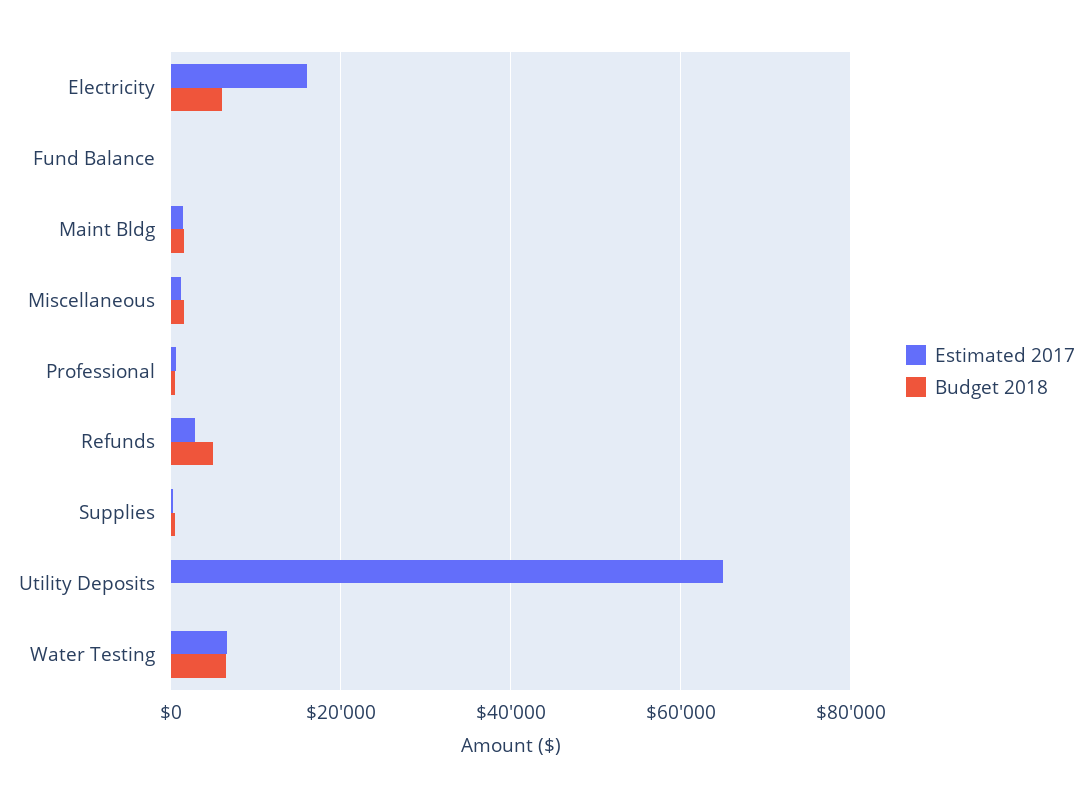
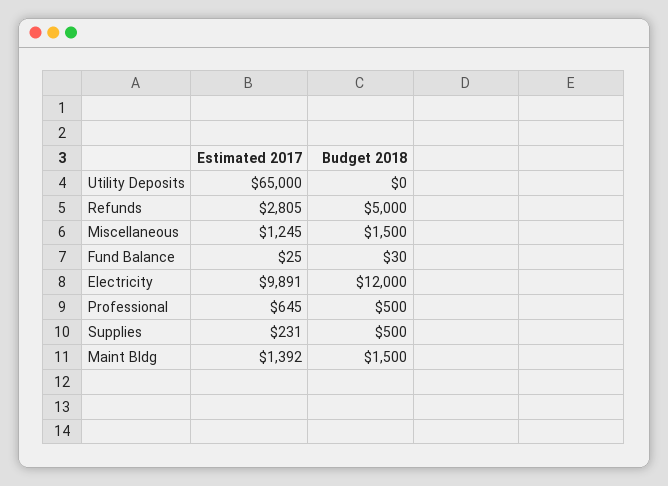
Estimated 2017, Electricity: 16000 -> 9891
Budget 2018, Electricity: 6000 -> 12000
Estimated 2017, Water Testing: 6000 -> none
Budget 2018, Water Testing: 6000 -> none

